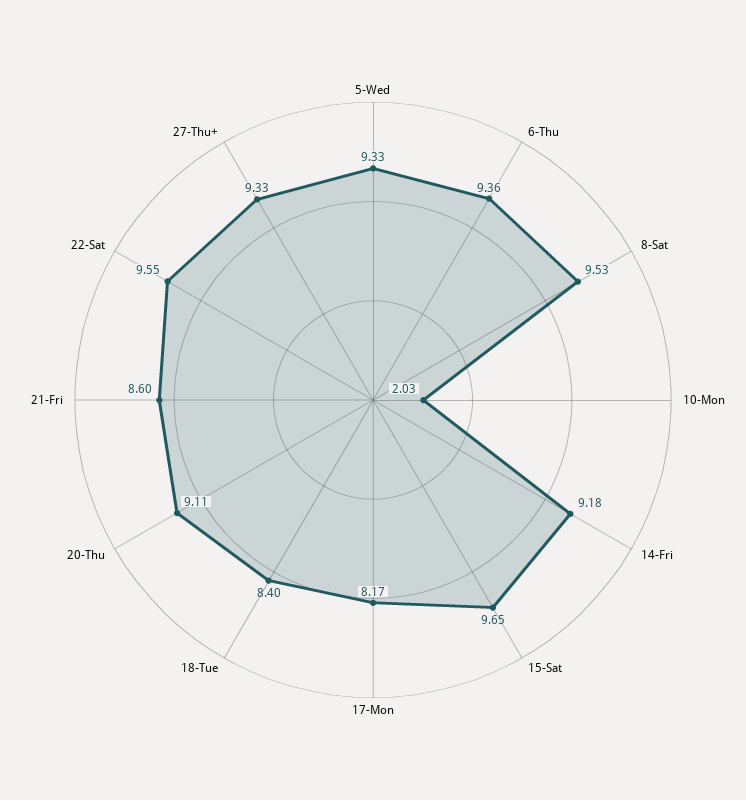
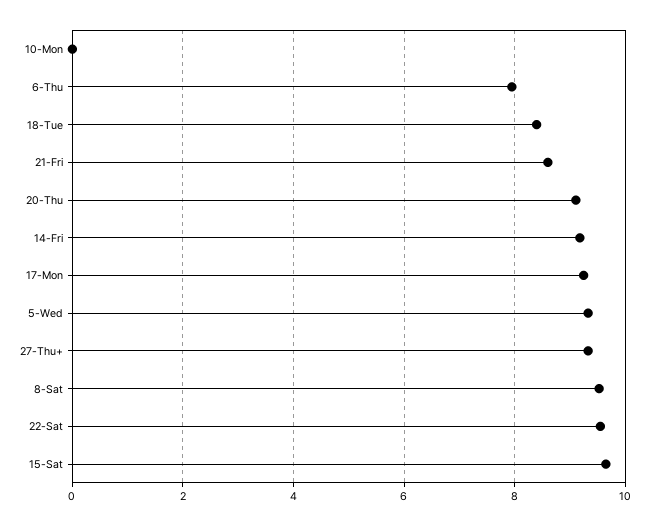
6-Thu: 9.36 -> 8
10-Mon: 2.03 -> 0
17-Mon: 8.17 -> 9.2

